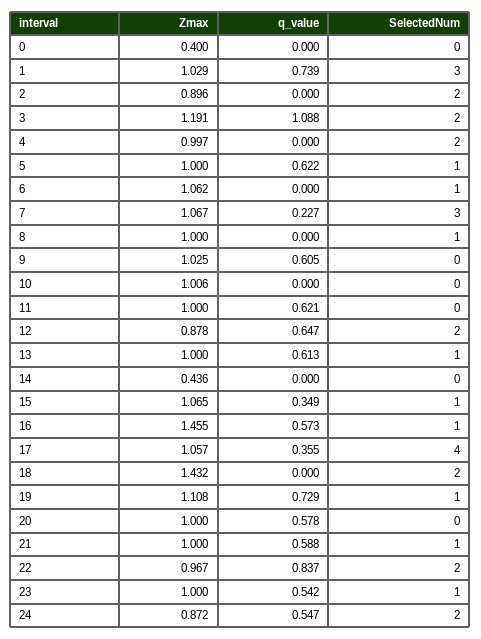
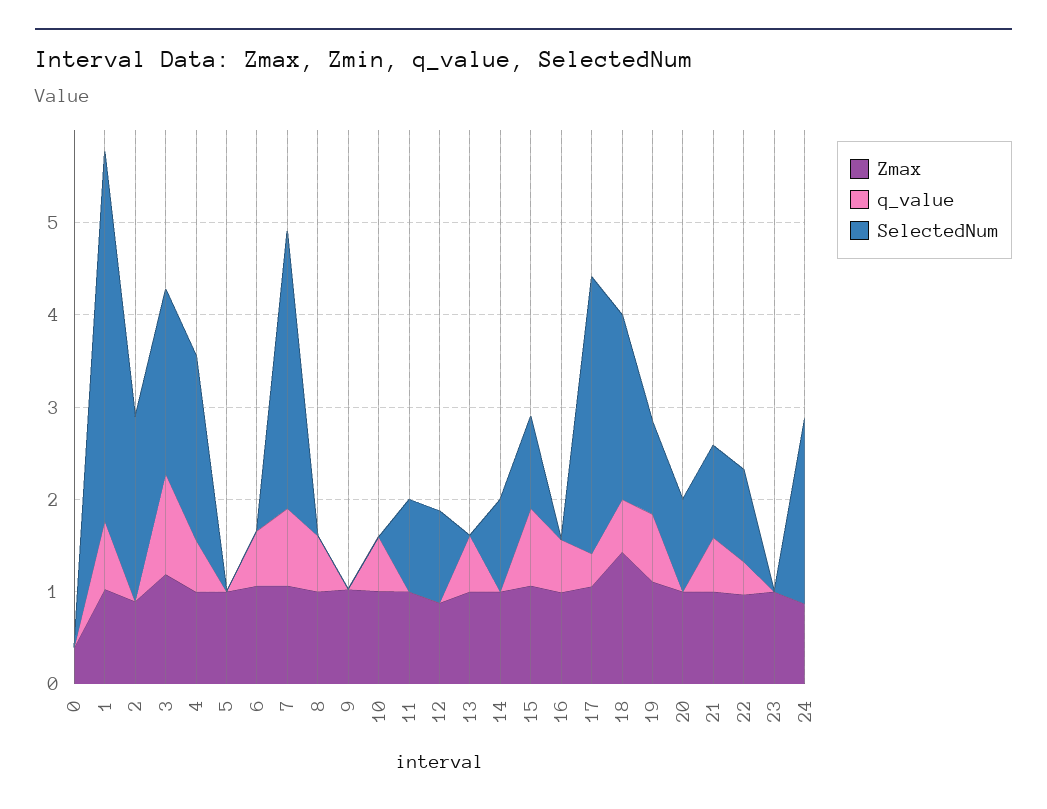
SelectedNum, 1: 3 -> 4
q_value, 4: 0 -> 0.6
q_value, 5: 0.622 -> 0
SelectedNum, 5: 1 -> 0
q_value, 6: 0 -> 0.6
SelectedNum, 6: 1 -> 0
q_value, 7: 0.227 -> 0.8
q_value, 8: 0 -> 0.6
SelectedNum, 8: 1 -> 0
q_value, 9: 0.605 -> 0
q_value, 10: 0 -> 0.6
q_value, 11: 0.621 -> 0
SelectedNum, 11: 0 -> 1
q_value, 12: 0.647 -> 0
SelectedNum, 12: 2 -> 1
SelectedNum, 13: 1 -> 0
Zmax, 14: 0.436 -> 1
SelectedNum, 14: 0 -> 1
q_value, 15: 0.349 -> 0.8
Zmax, 16: 1.455 -> 1
SelectedNum, 16: 1 -> 0
SelectedNum, 17: 4 -> 3
q_value, 18: 0 -> 0.6
q_value, 20: 0.578 -> 0
SelectedNum, 20: 0 -> 1
q_value, 22: 0.837 -> 0.4
SelectedNum, 22: 2 -> 1
q_value, 23: 0.542 -> 0
SelectedNum, 23: 1 -> 0
q_value, 24: 0.547 -> 0

